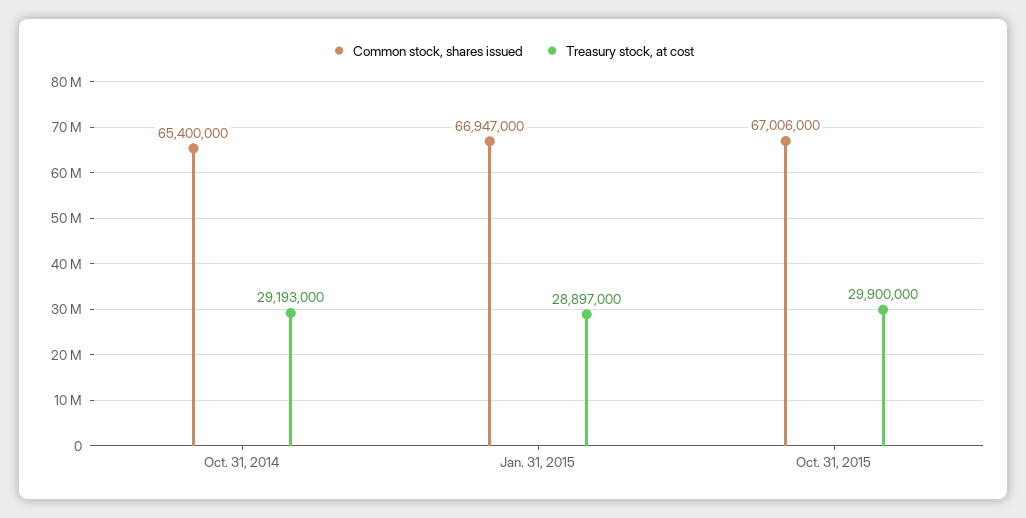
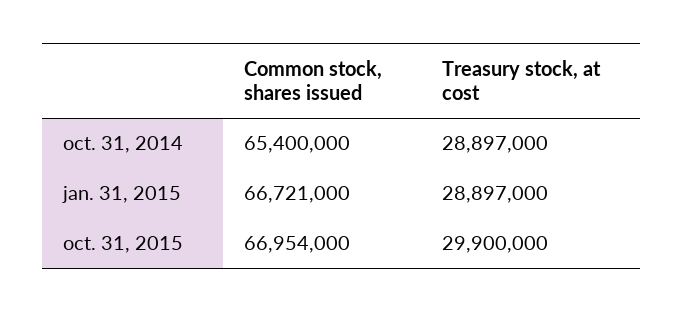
Treasury stock, at cost, Oct. 31, 2014: 29193000 -> 28897000
Common stock, shares issued, Jan. 31, 2015: 66947000 -> 66721000
Common stock, shares issued, Oct. 31, 2015: 67006000 -> 66954000

